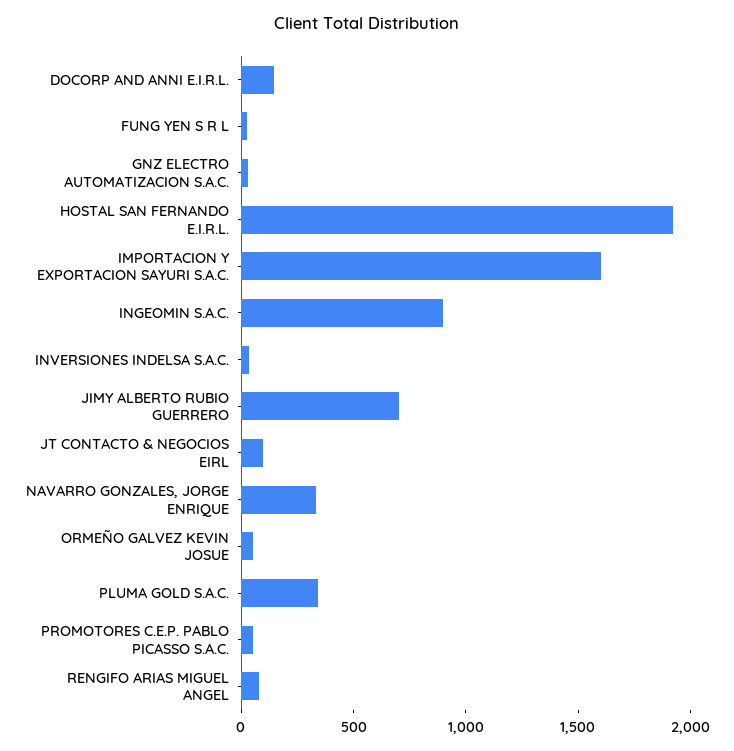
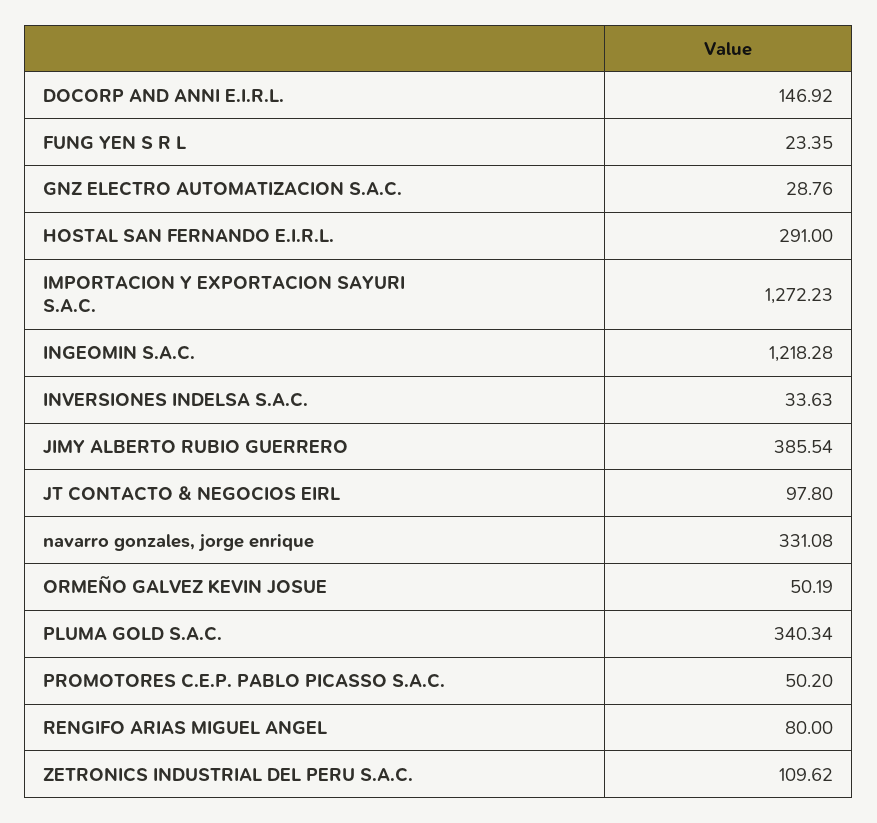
HOSTAL SAN FERNANDO E.I.R.L.: 1900 -> 291
IMPORTACION Y EXPORTACION SAYURI S.A.C.: 1600 -> 1272.23
INGEOMIN S.A.C.: 900 -> 1218.28
JIMY ALBERTO RUBIO GUERRERO: 700 -> 385.54
ZETRONICS INDUSTRIAL DEL PERU S.A.C.: none -> 109.62

